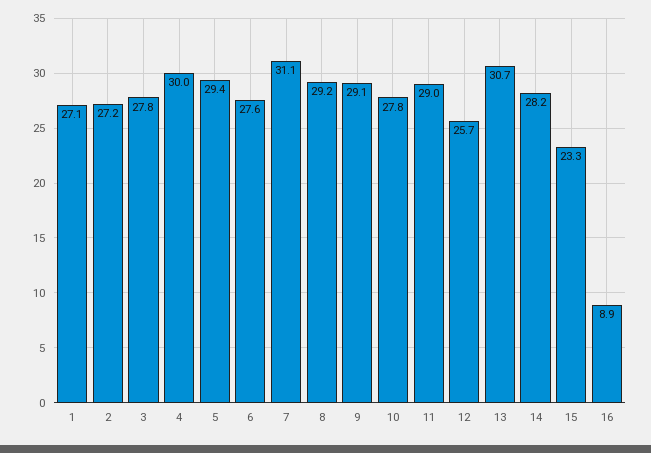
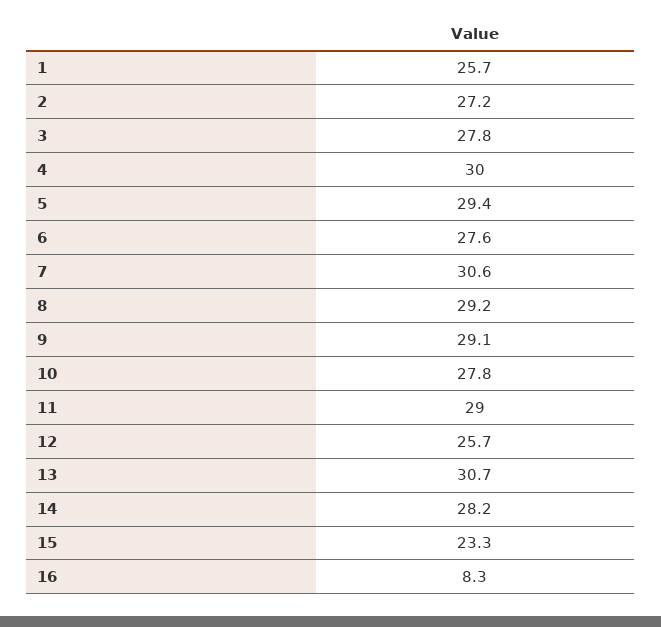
1: 27.1 -> 25.7
7: 31.1 -> 30.6
16: 8.9 -> 8.3

